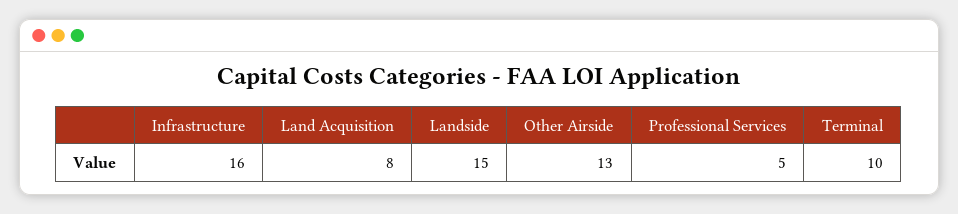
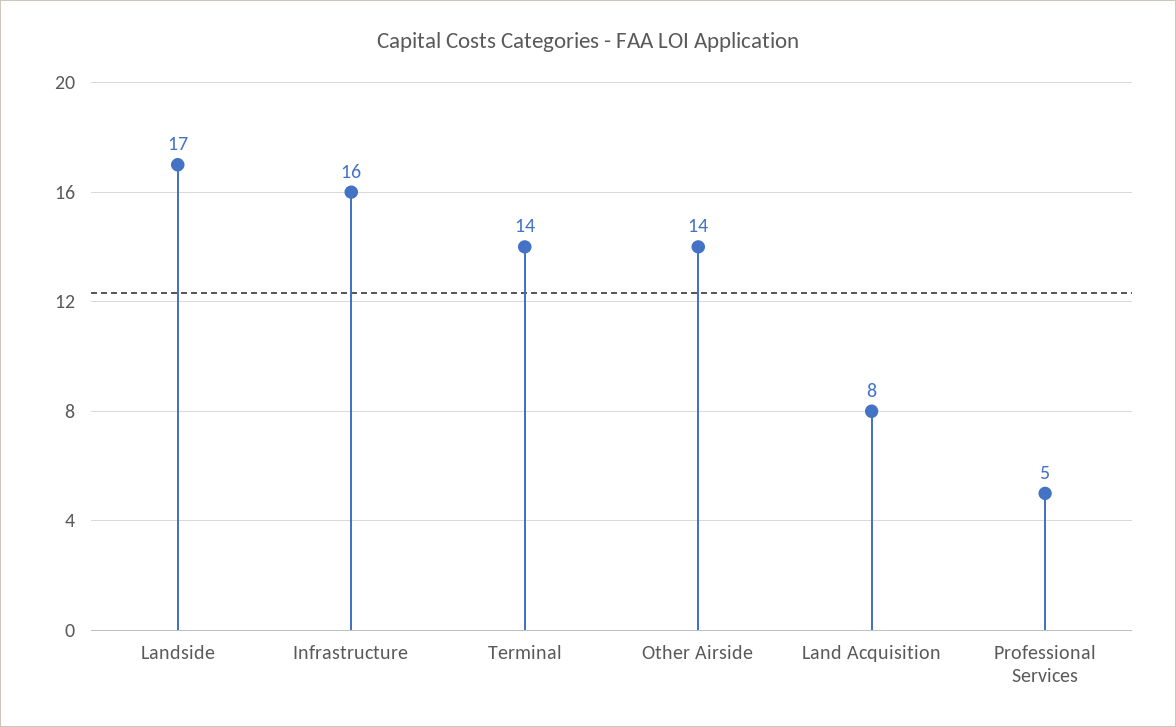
Landside: 15 -> 17
Other Airside: 13 -> 14
Terminal: 10 -> 14

